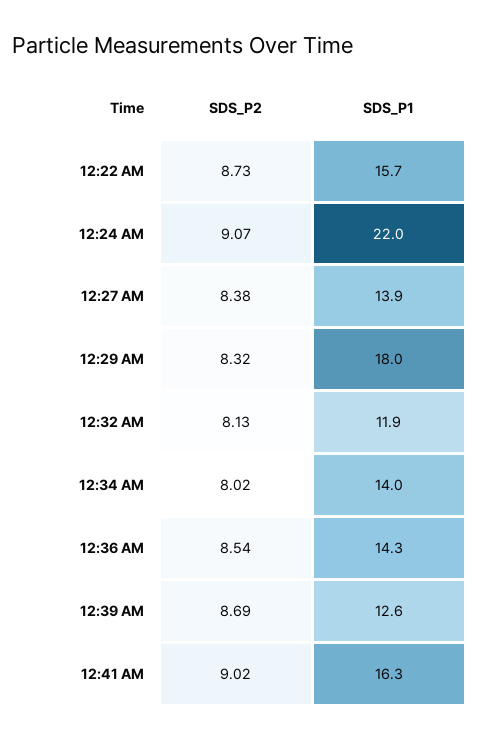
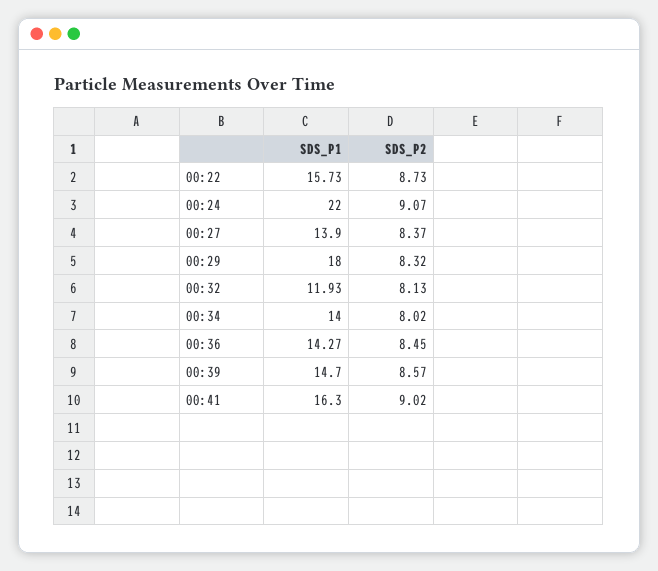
SDS_P2, 12:27 AM: 8.38 -> 8.37
SDS_P2, 12:36 AM: 8.54 -> 8.45
SDS_P2, 12:39 AM: 8.69 -> 8.57
SDS_P1, 12:39 AM: 12.6 -> 14.7

